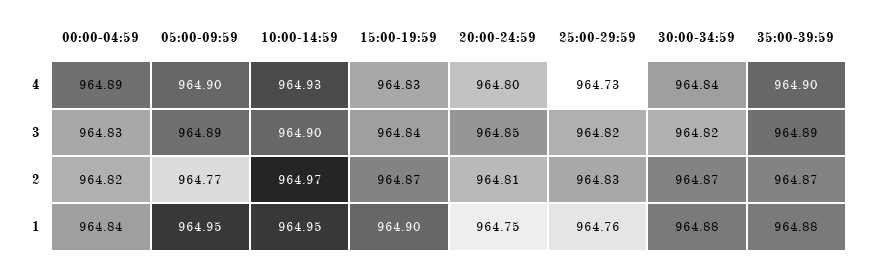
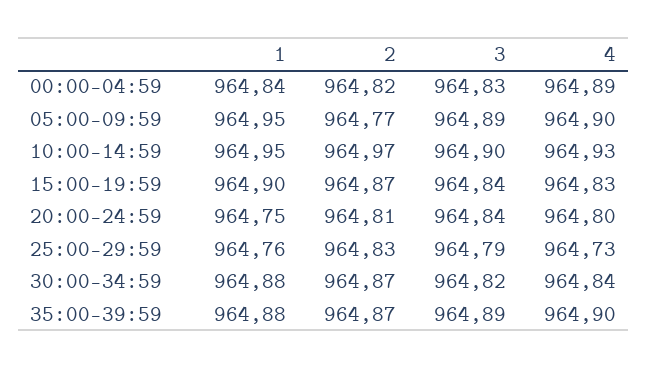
20:00-24:59, 3: 964.85 -> 964.84
25:00-29:59, 3: 964.82 -> 964.79

